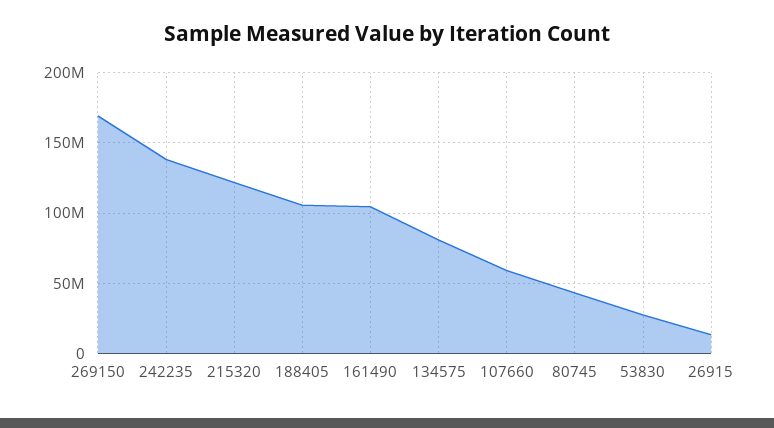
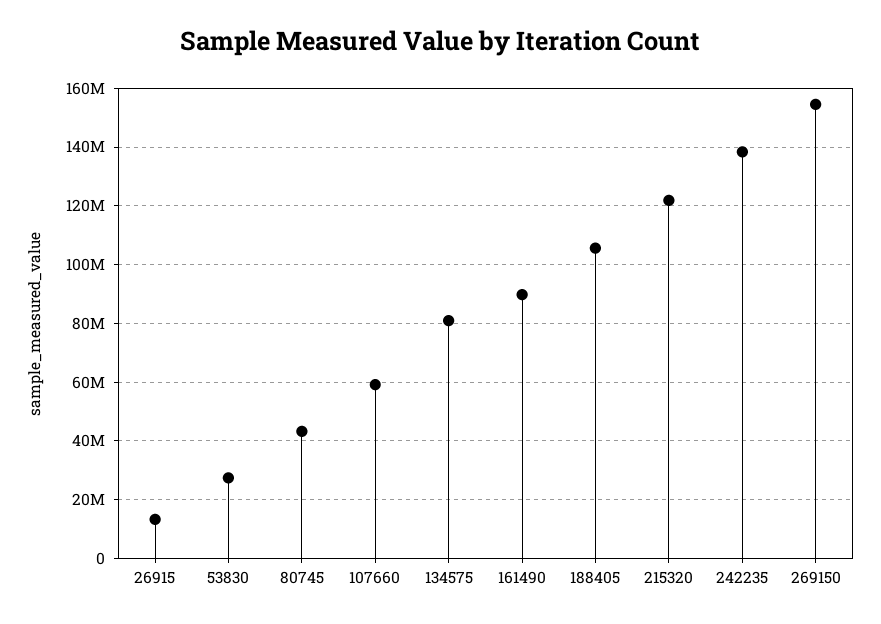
269150: 170000000 -> 155000000
161490: 105000000 -> 90000000

